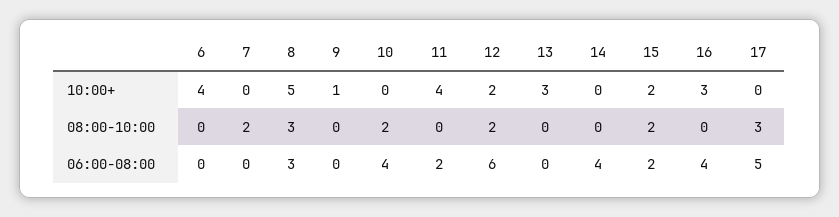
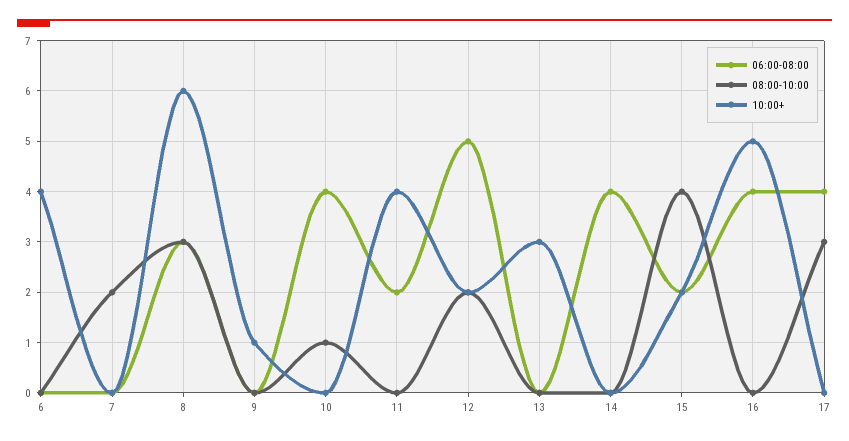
10:00+, 8: 5 -> 6
10:00+, 16: 3 -> 5
08:00-10:00, 10: 2 -> 1
08:00-10:00, 15: 2 -> 4
06:00-08:00, 12: 6 -> 5
06:00-08:00, 17: 5 -> 4

